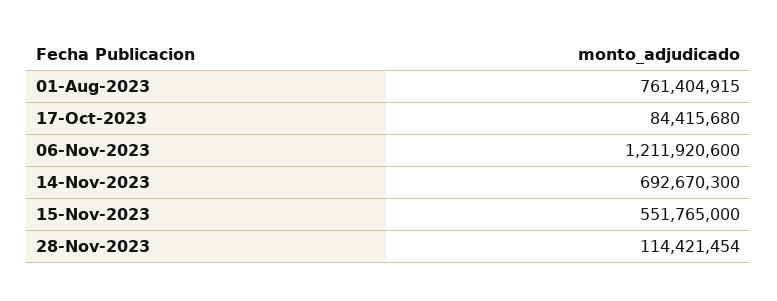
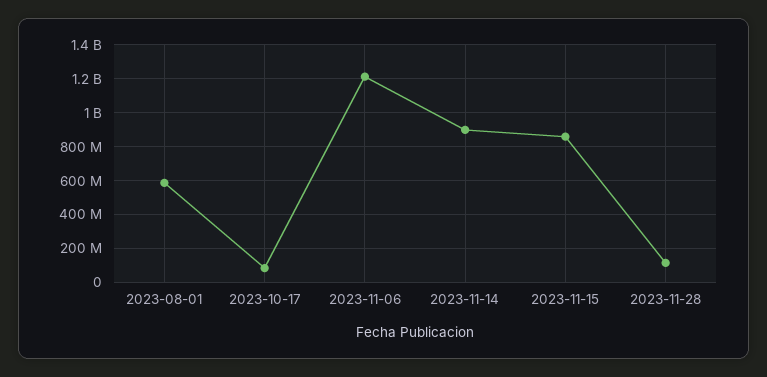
01-Aug-2023: 761404915 -> 600000000
14-Nov-2023: 692670300 -> 900000000
15-Nov-2023: 551765000 -> 850000000

